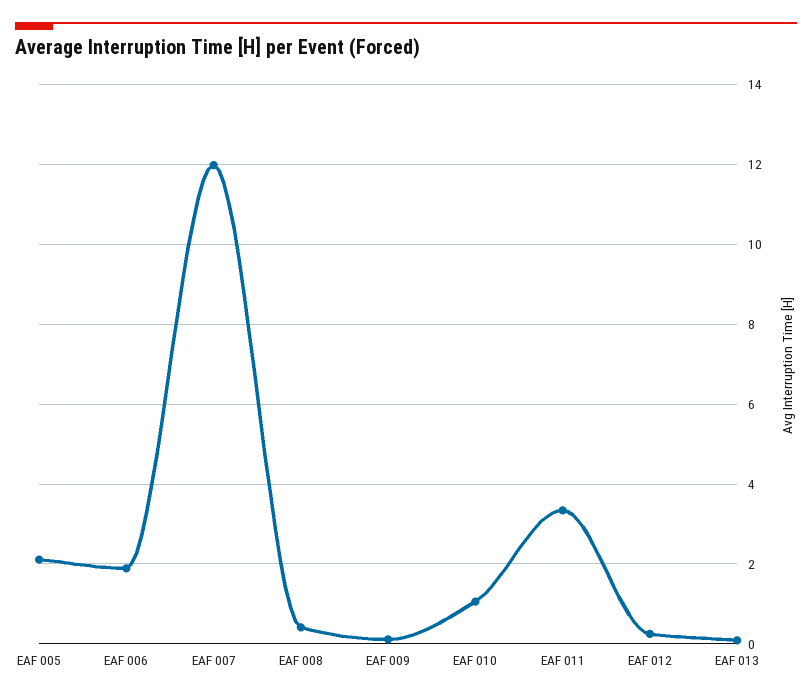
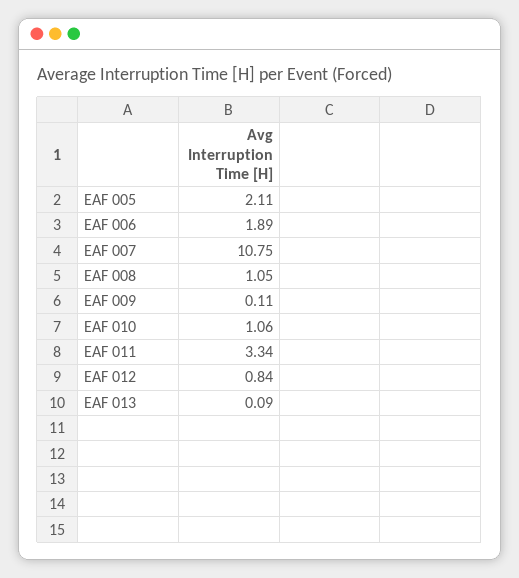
EAF 007: 12 -> 10.75
EAF 008: 0.4 -> 1.05
EAF 012: 0.2 -> 0.84

